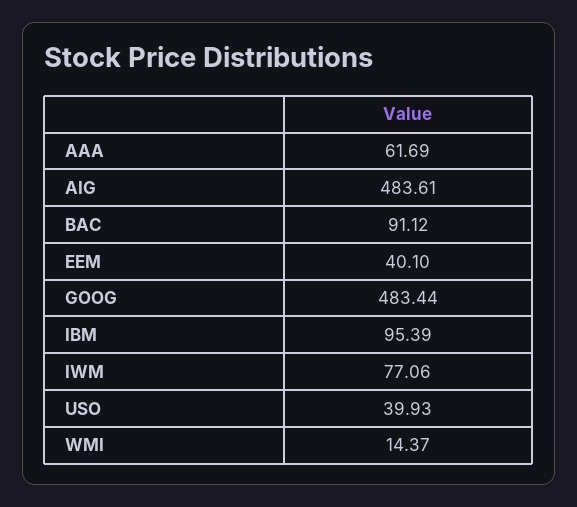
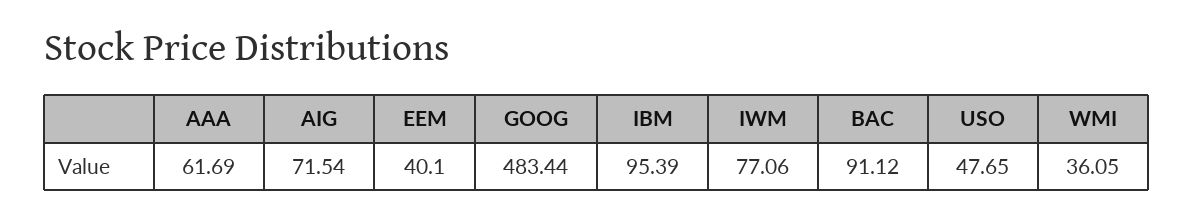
AIG: 483.61 -> 71.54
USO: 39.93 -> 47.65
WMI: 14.37 -> 36.05

